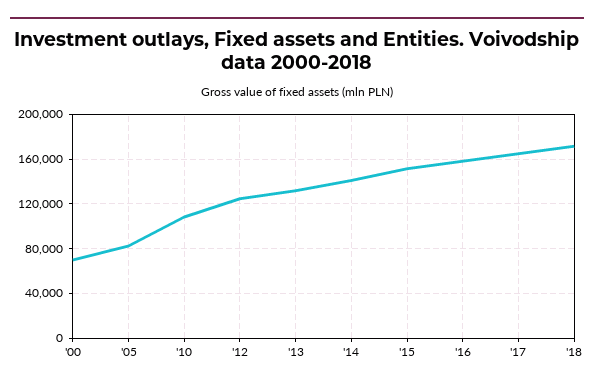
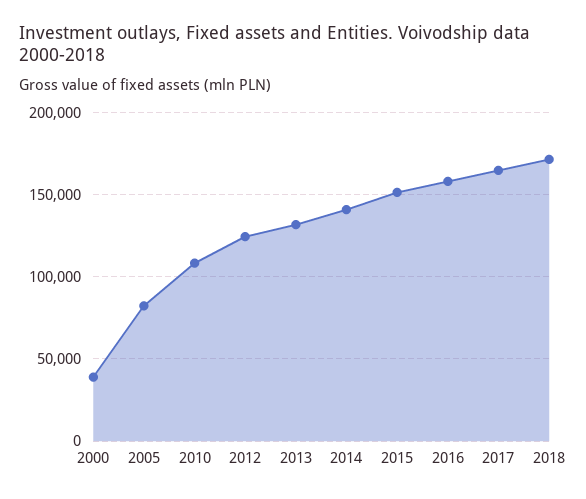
'00: 70000 -> 40000

